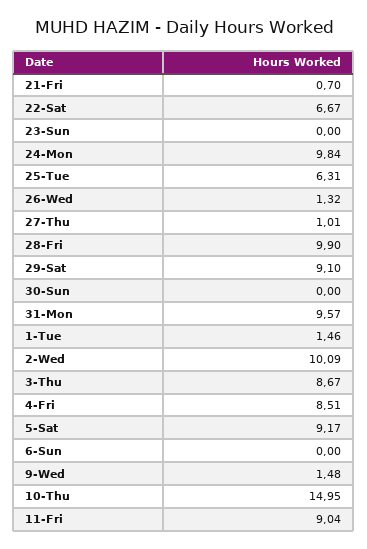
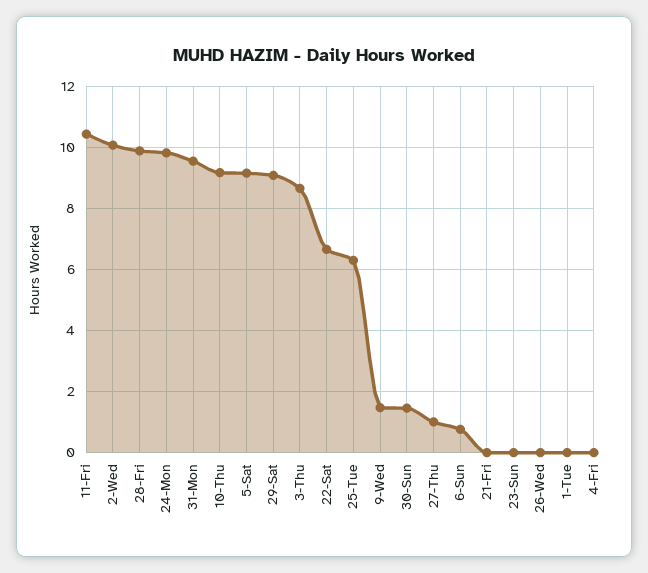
21-Fri: 0.7 -> 0
26-Wed: 1.32 -> 0
30-Sun: 0 -> 1.4
1-Tue: 1.46 -> 0
4-Fri: 8.51 -> 0
6-Sun: 0 -> 0.8
10-Thu: 14.95 -> 9.2
11-Fri: 9.04 -> 10.4

